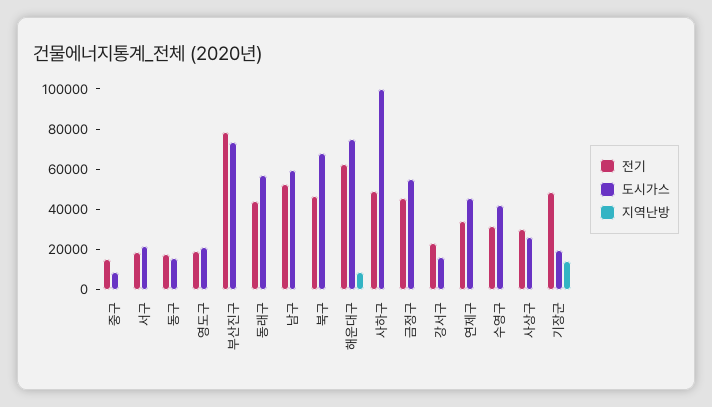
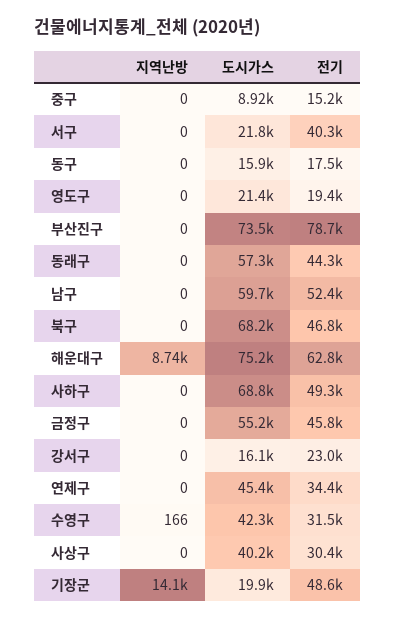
전기, 서구: 20000 -> 40300
도시가스, 사하구: 100000 -> 68800
도시가스, 사상구: 25000 -> 40200

